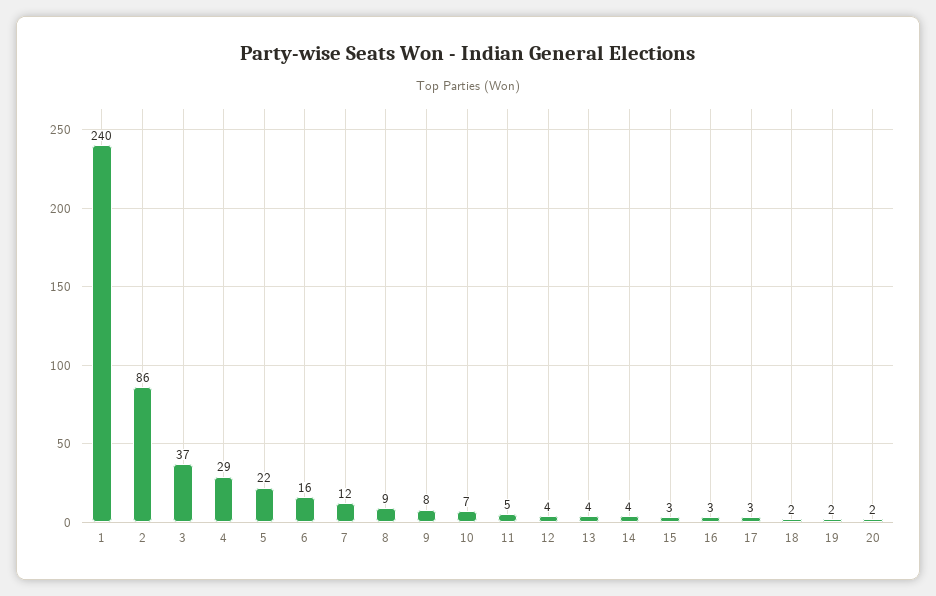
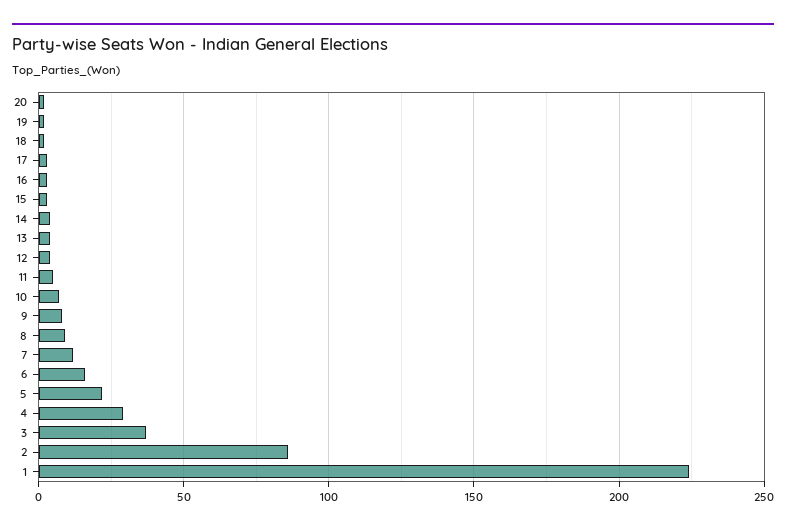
1: 240 -> 225

